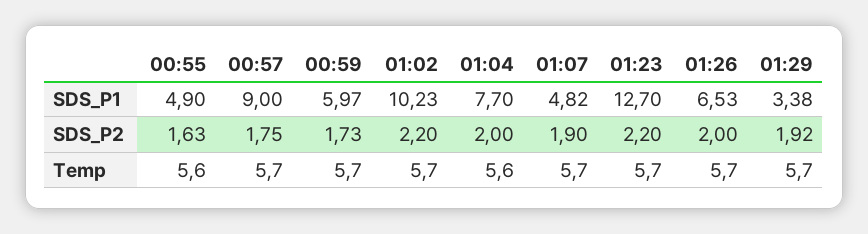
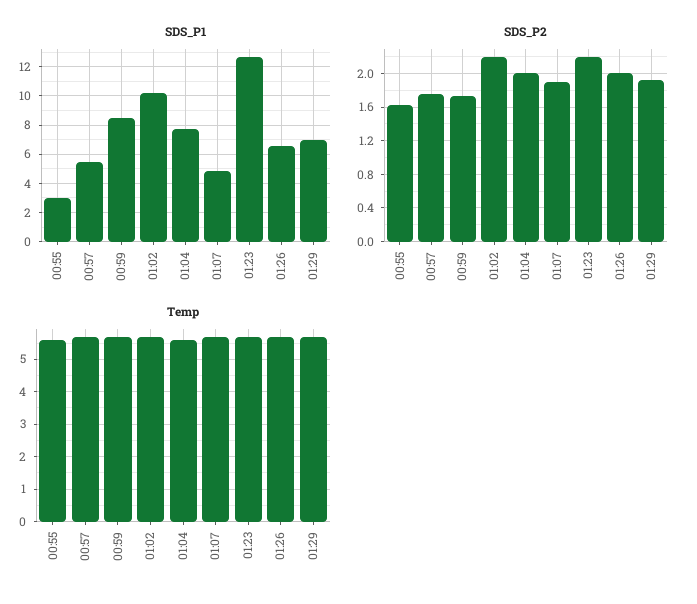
SDS_P1, 00:55: 4.9 -> 3
SDS_P1, 00:57: 9 -> 5.5
SDS_P1, 00:59: 5.97 -> 8.5
SDS_P1, 01:29: 3.38 -> 7

